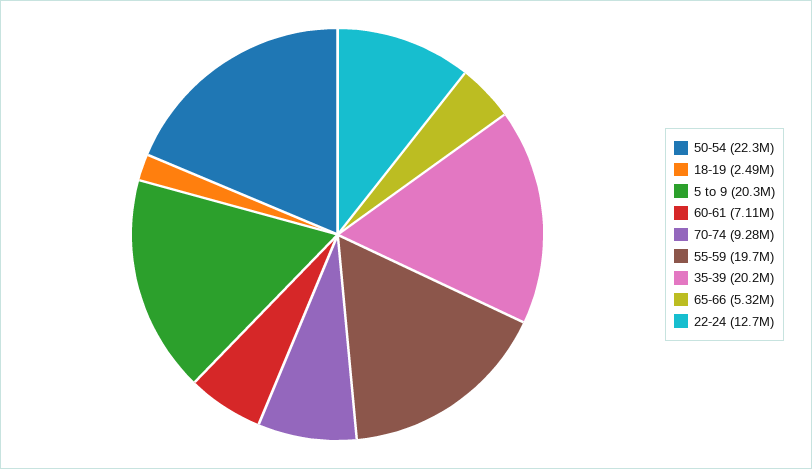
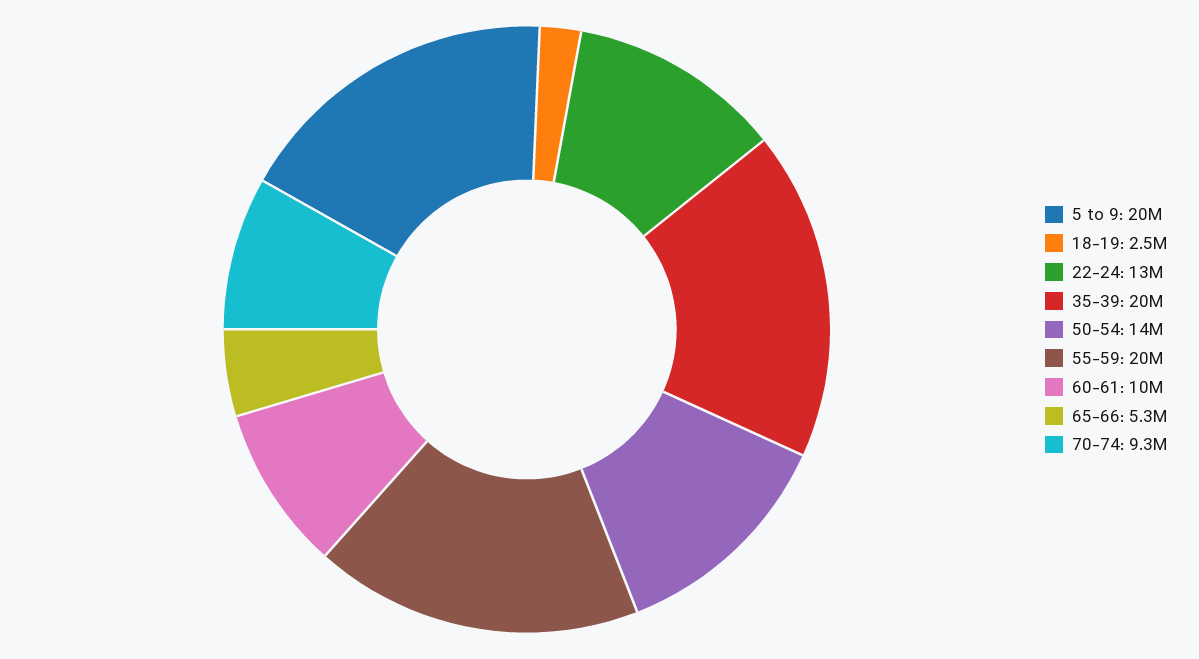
50-54: 22300000 -> 14000000
60-61: 7110000 -> 10000000

